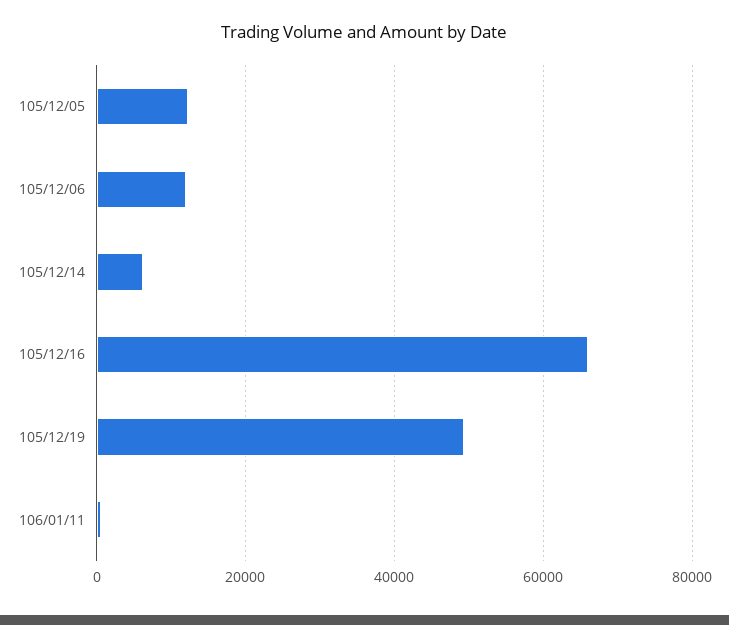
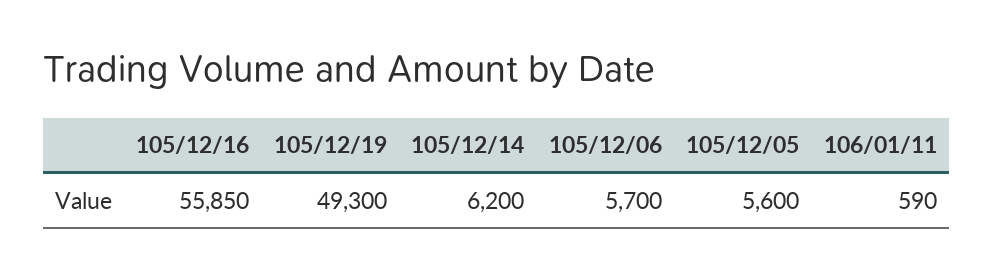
105/12/05: 12000 -> 5600
105/12/06: 12000 -> 5700
105/12/16: 66000 -> 55850

